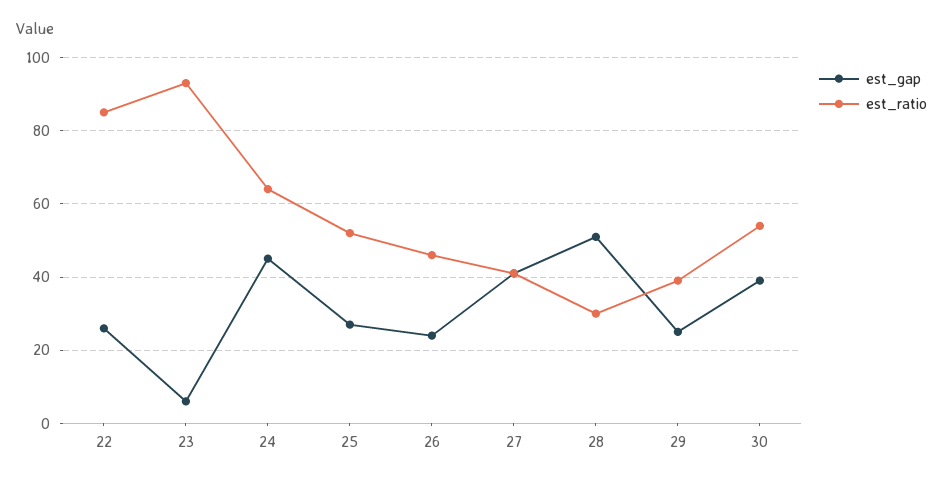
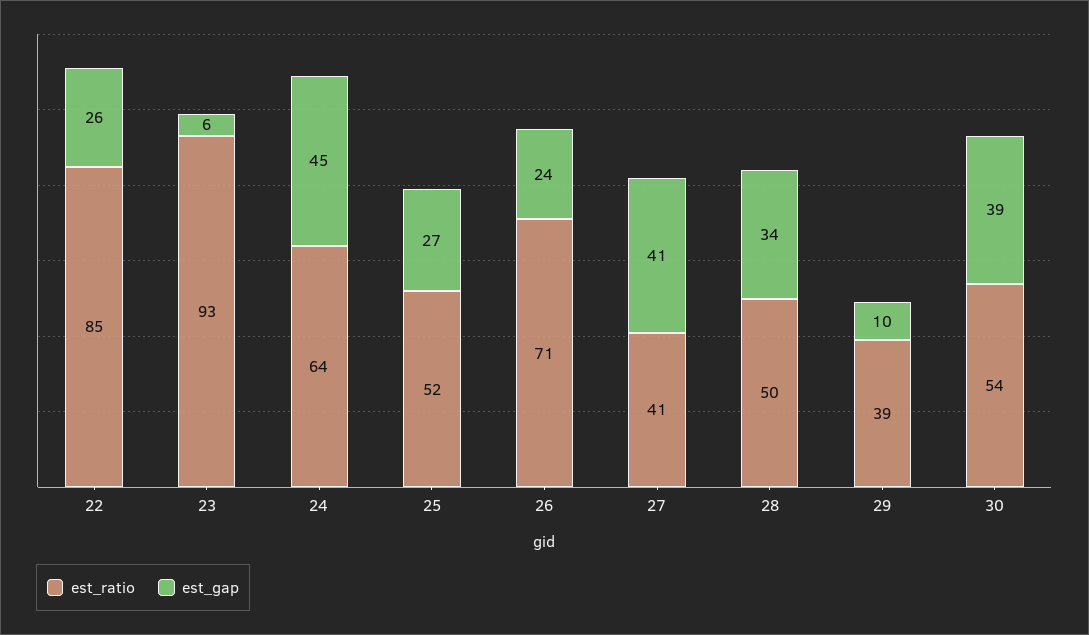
est_ratio, 26: 45 -> 71
est_gap, 28: 50 -> 34
est_ratio, 28: 30 -> 50
est_gap, 29: 25 -> 10

